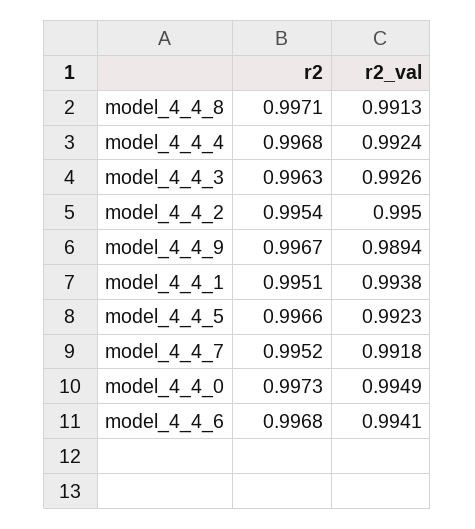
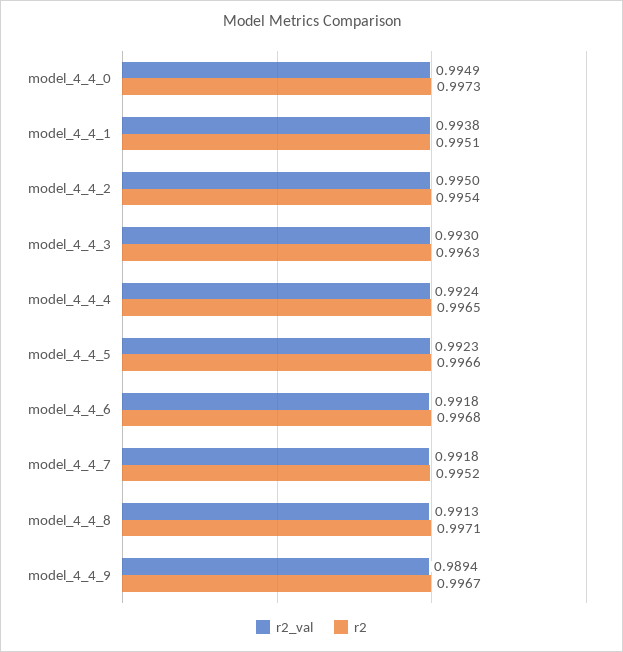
r2, model_4_4_4: 0.9968 -> 0.9965
r2_val, model_4_4_3: 0.9926 -> 0.993
r2_val, model_4_4_6: 0.9941 -> 0.9918

